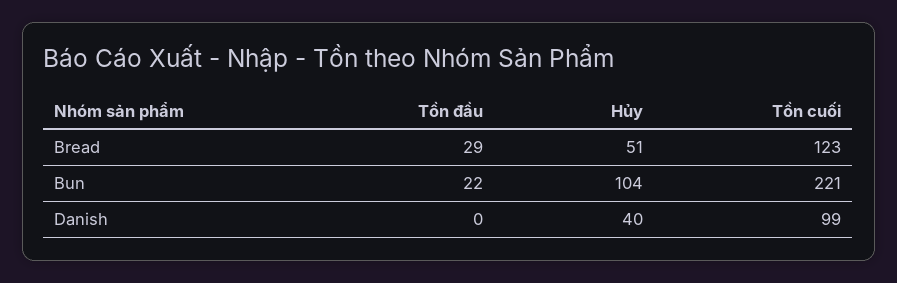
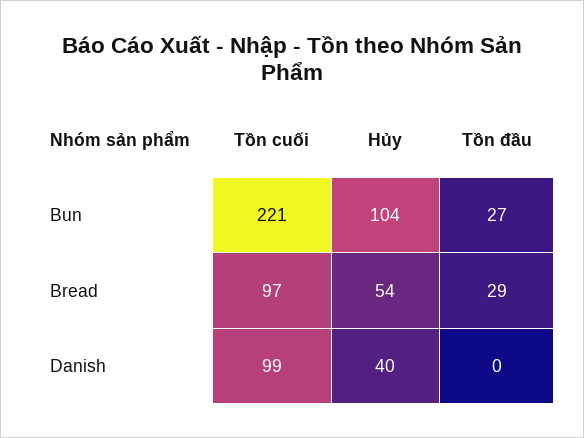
Hủy, Bread: 51 -> 54
Tồn cuối, Bread: 123 -> 97
Tồn đầu, Bun: 22 -> 27

